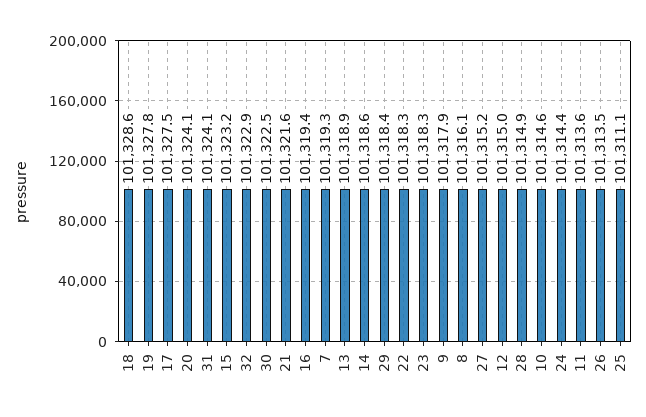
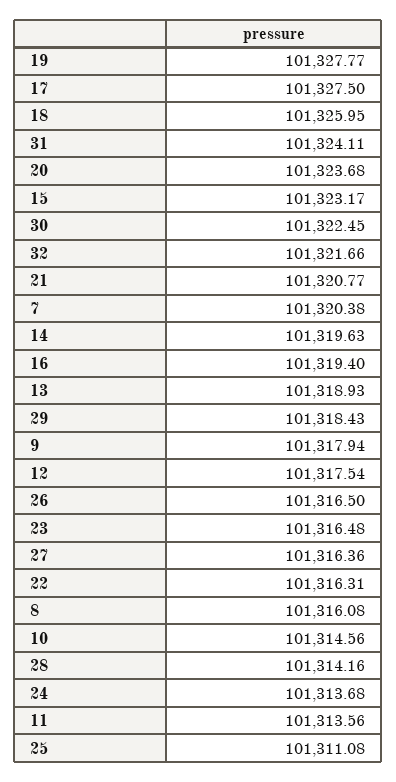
18: 101328.6 -> 101325.95
20: 101324.1 -> 101323.68
32: 101322.9 -> 101321.66
21: 101321.6 -> 101320.77
7: 101319.3 -> 101320.38
14: 101318.6 -> 101319.63
22: 101318.3 -> 101316.31
23: 101318.3 -> 101316.48
27: 101315.2 -> 101316.36
12: 101315 -> 101317.54
28: 101314.9 -> 101314.16
24: 101314.4 -> 101313.68
26: 101313.5 -> 101316.5

